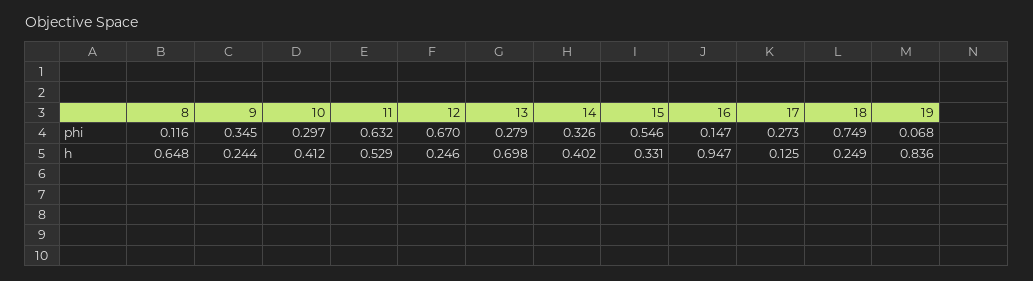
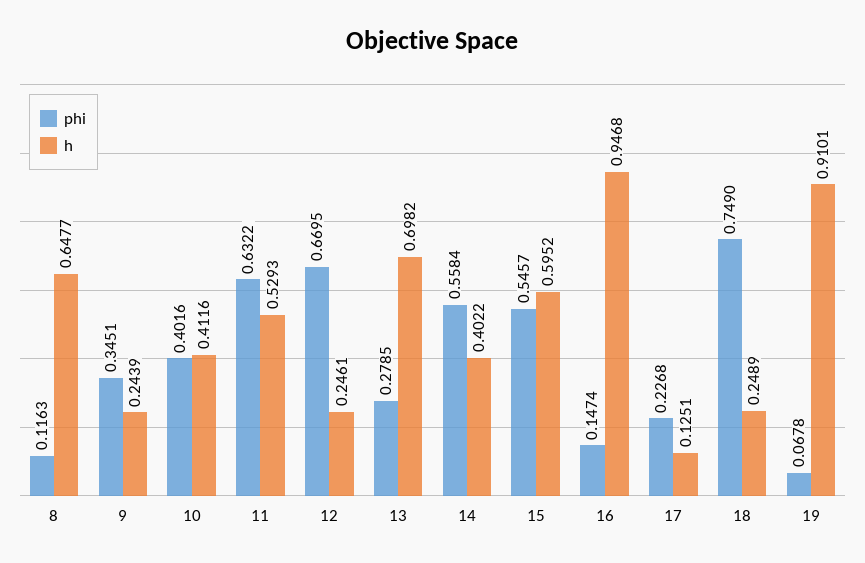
phi, 10: 0.297 -> 0.4016
phi, 14: 0.326 -> 0.5584
phi, 17: 0.273 -> 0.2268
h, 15: 0.331 -> 0.5952
h, 19: 0.836 -> 0.9101

